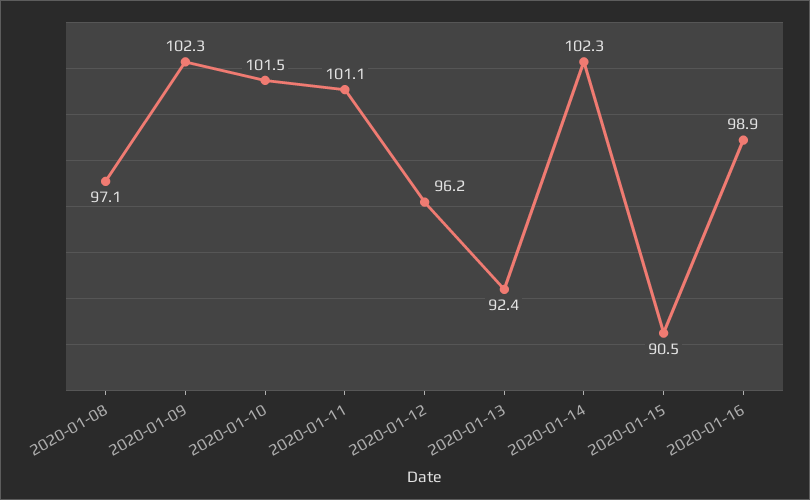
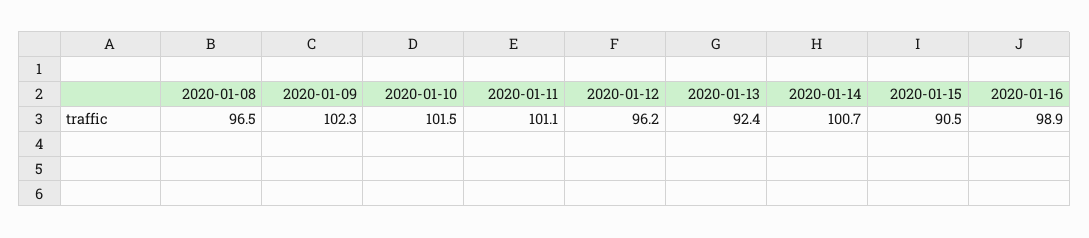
2020-01-08: 97.1 -> 96.5
2020-01-14: 102.3 -> 100.7

